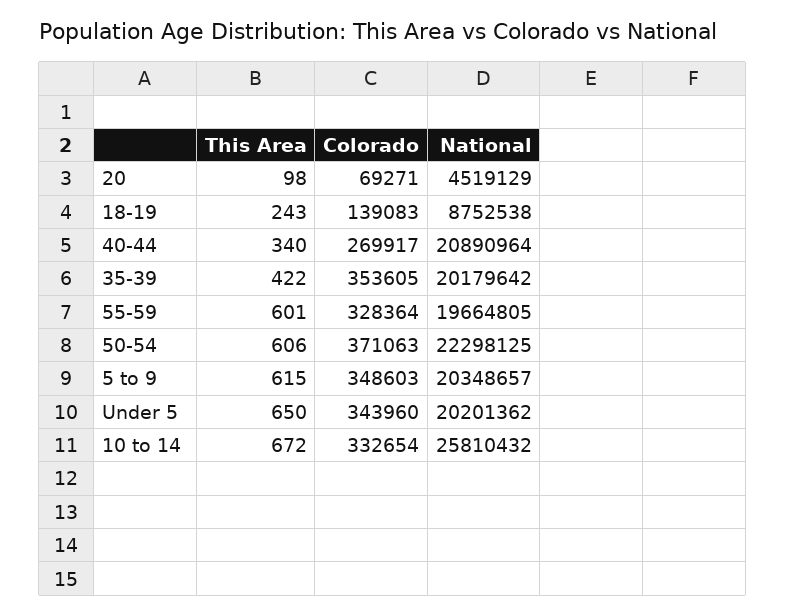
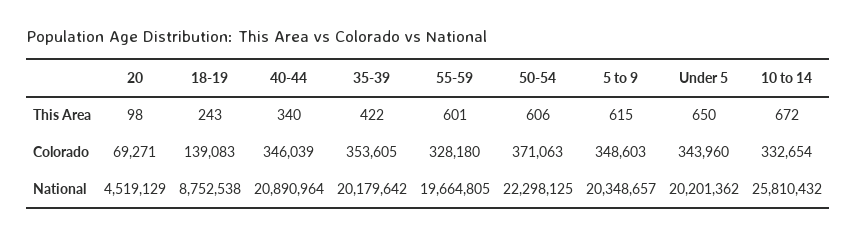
Colorado, 40-44: 269917 -> 346039
Colorado, 55-59: 328364 -> 328180

